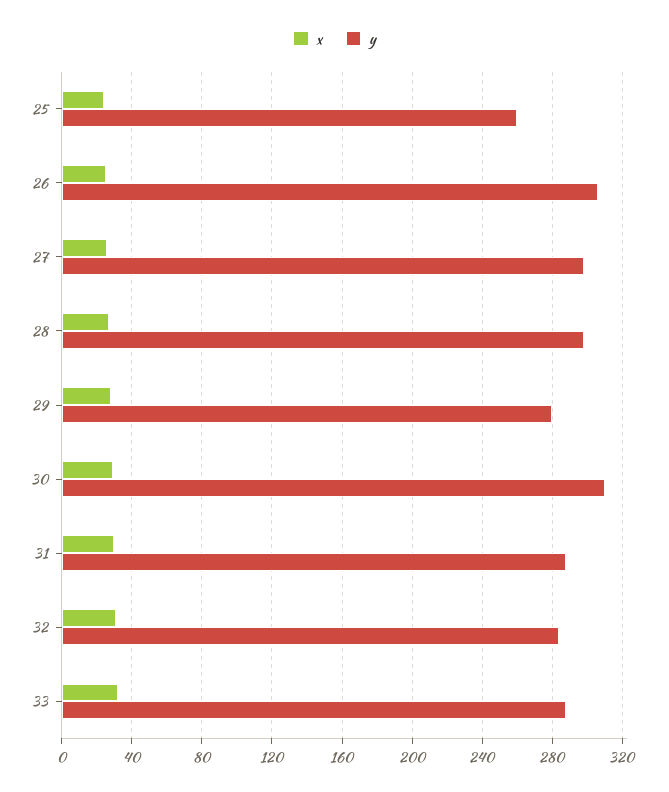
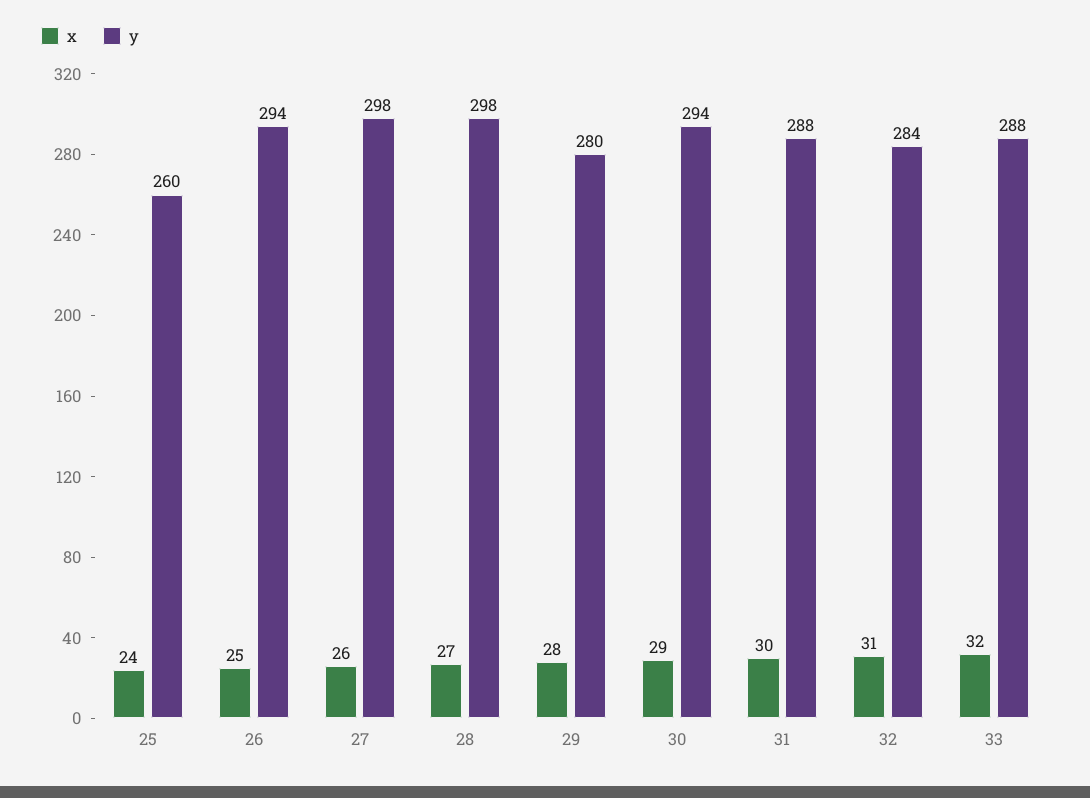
y, 26: 305 -> 294
y, 30: 310 -> 294

